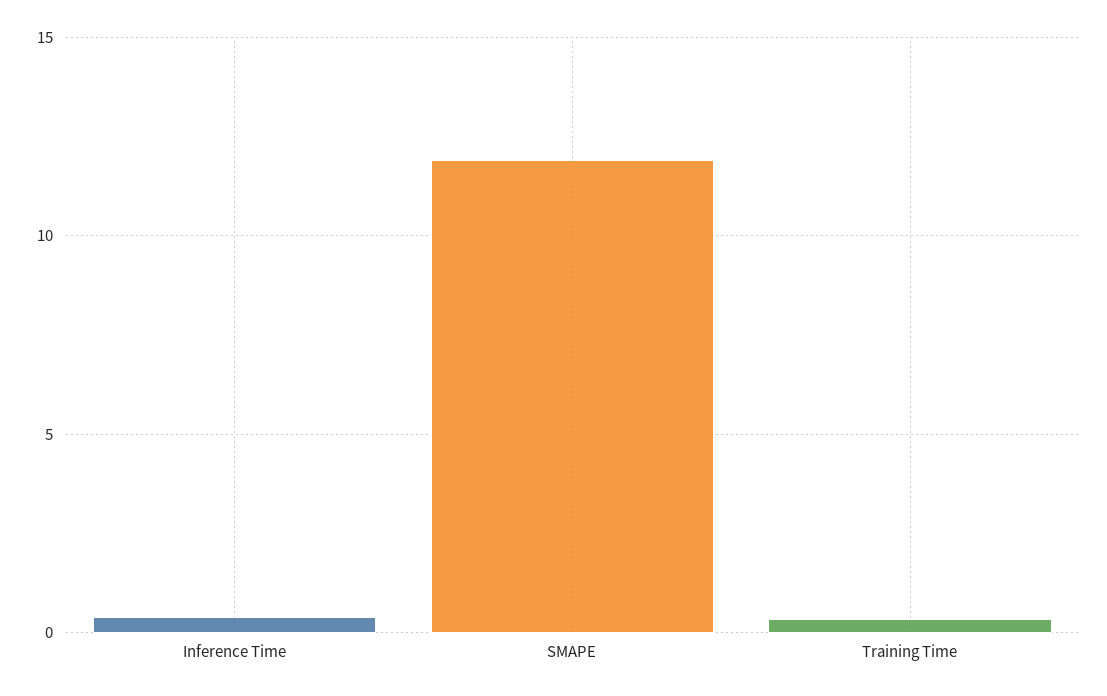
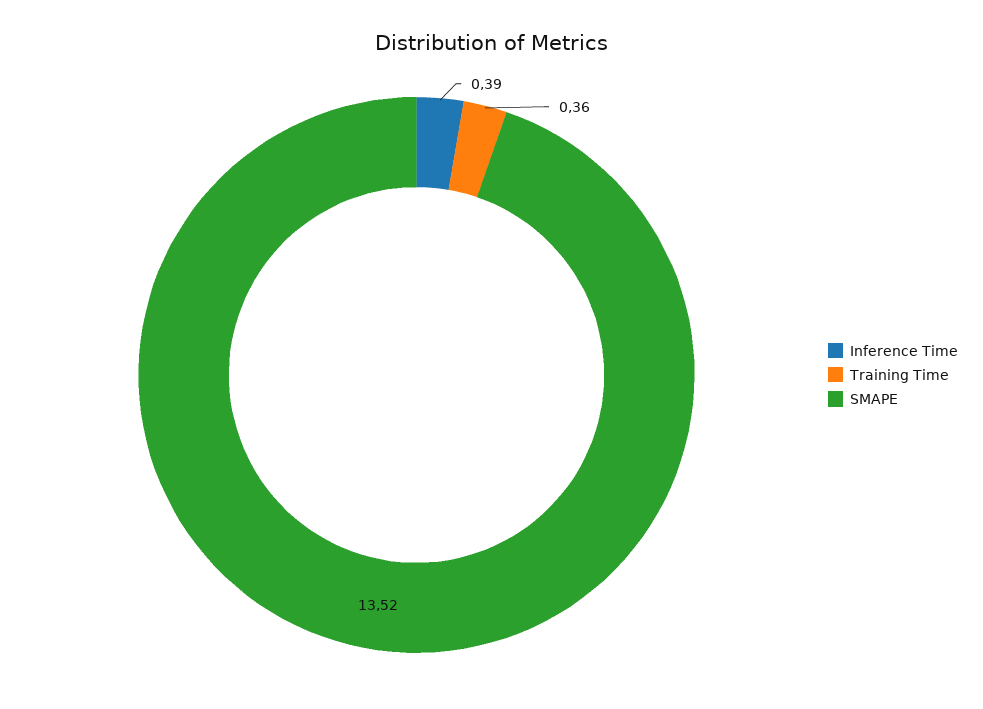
SMAPE: 12 -> 13.52

